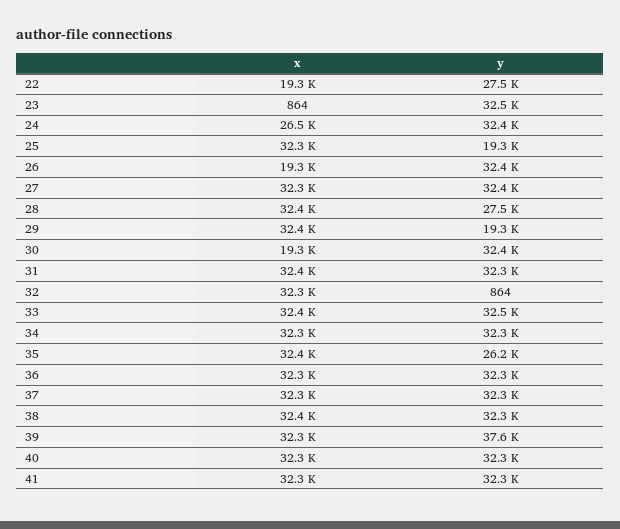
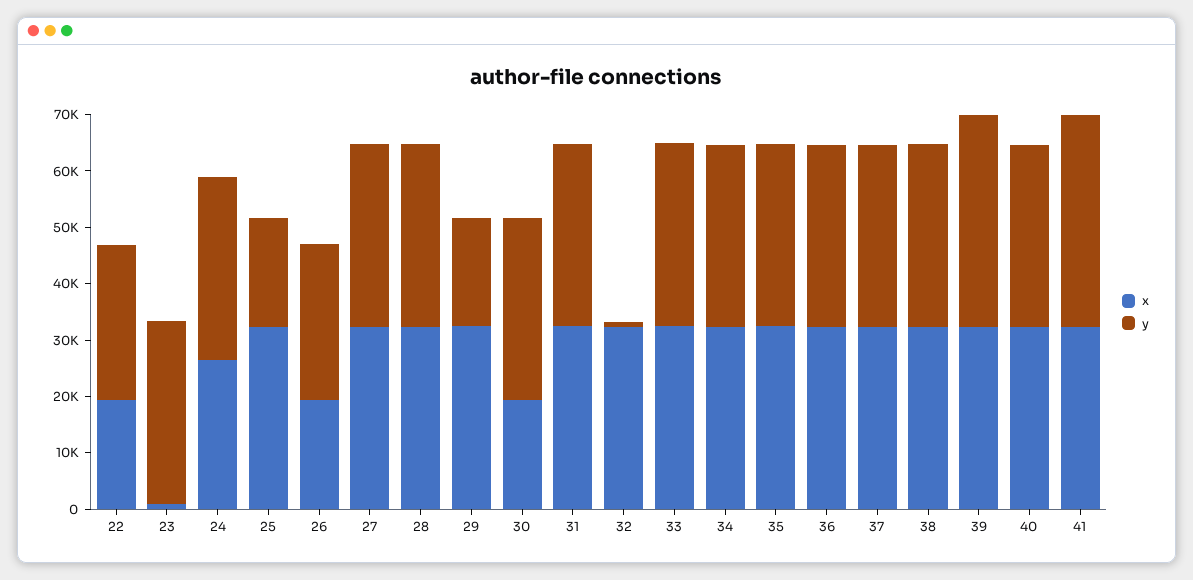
y, 26: 32400 -> 28000
y, 28: 27500 -> 32000
y, 35: 26200 -> 32000
y, 41: 32300 -> 38000

